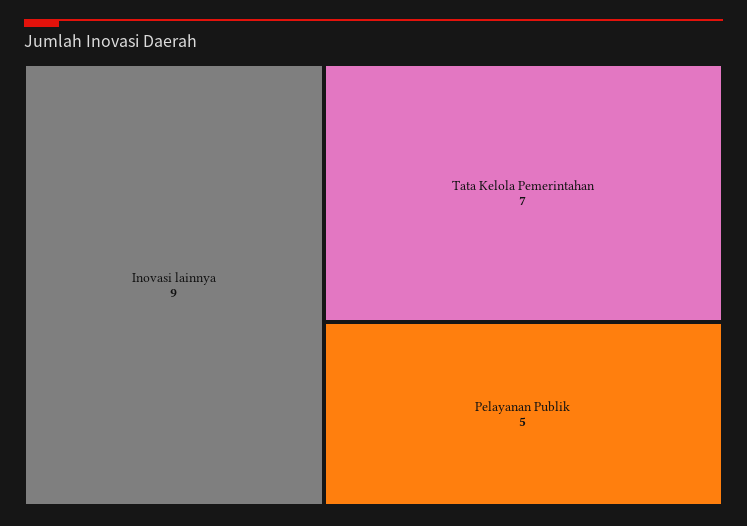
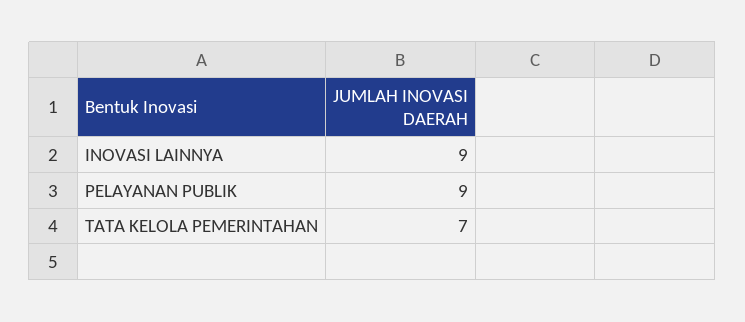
Pelayanan Publik: 5 -> 9

